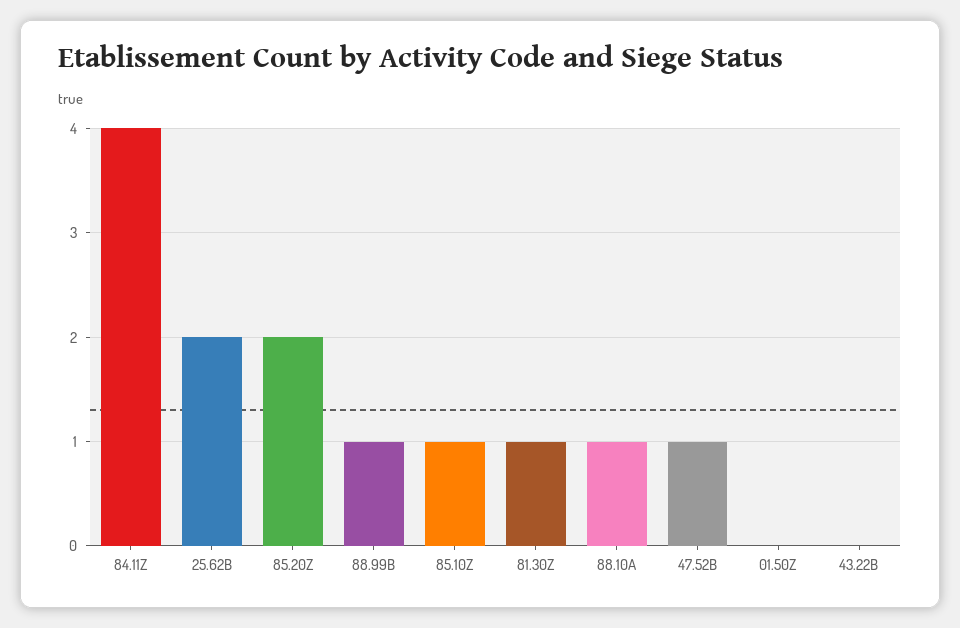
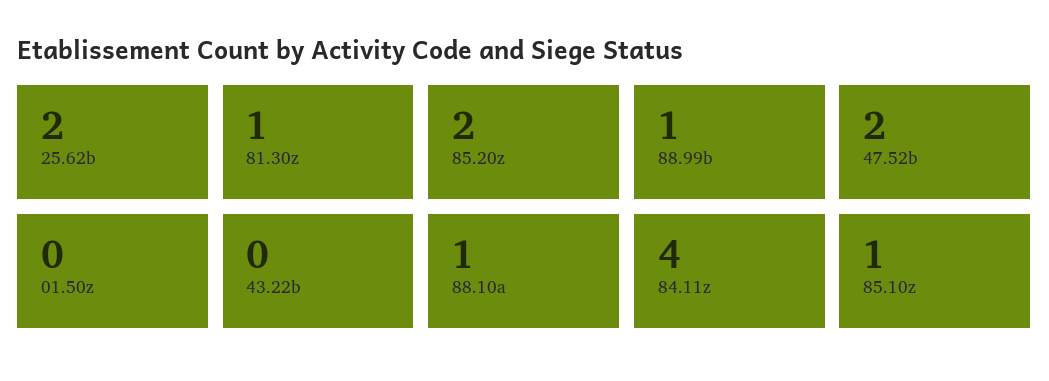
47.52B: 1 -> 2

